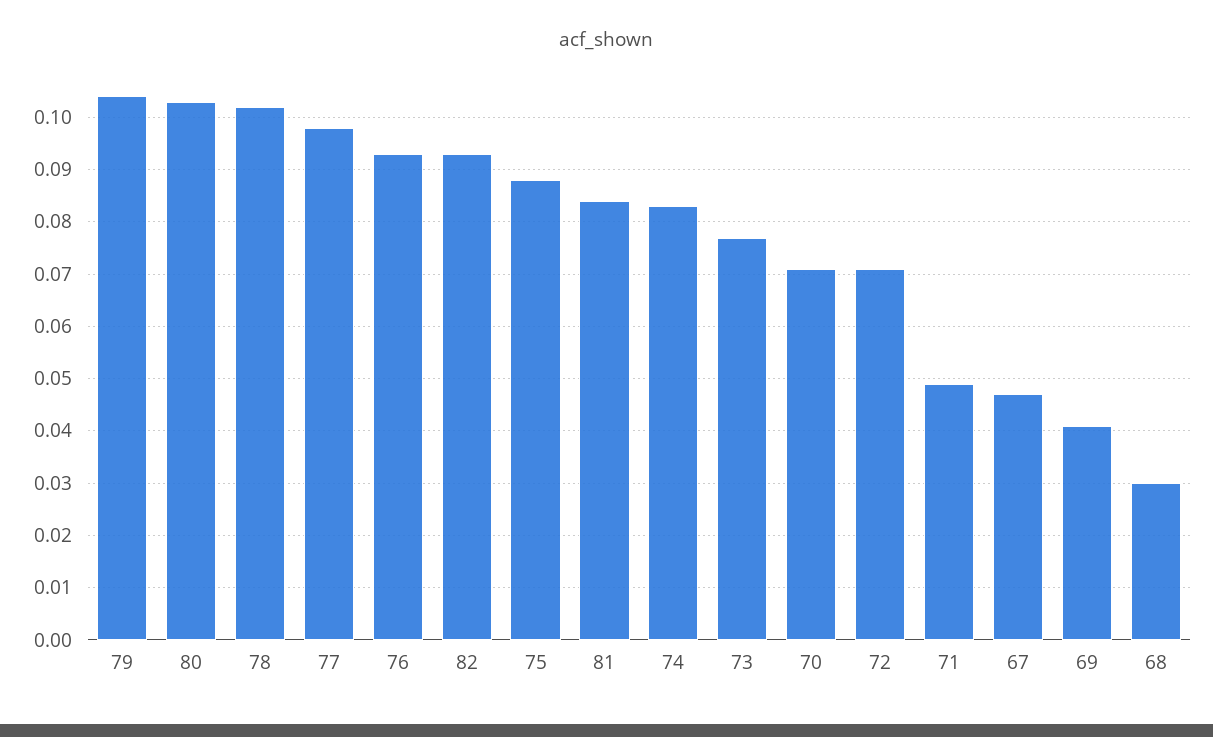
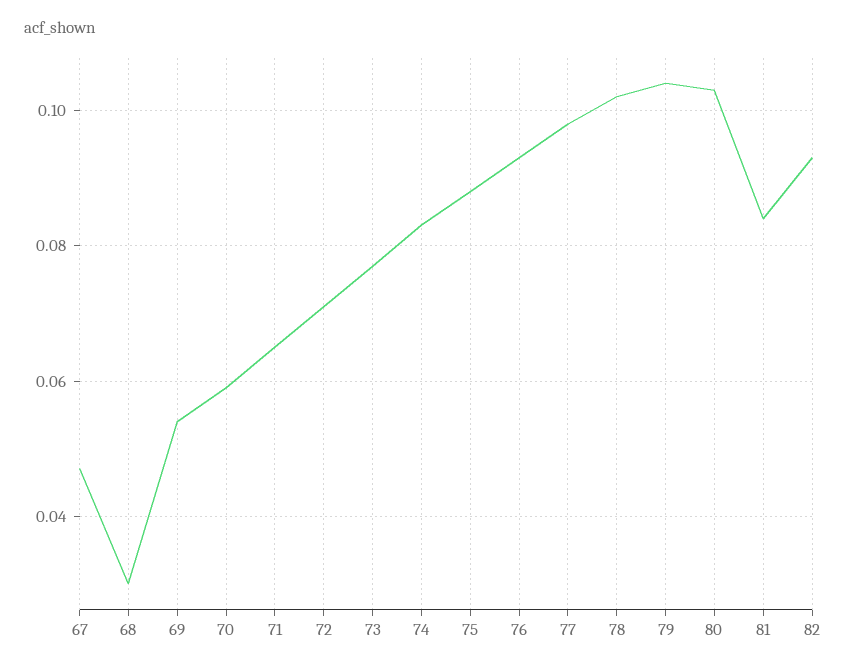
70: 0.07 -> 0.06
71: 0.05 -> 0.065
69: 0.04 -> 0.055

